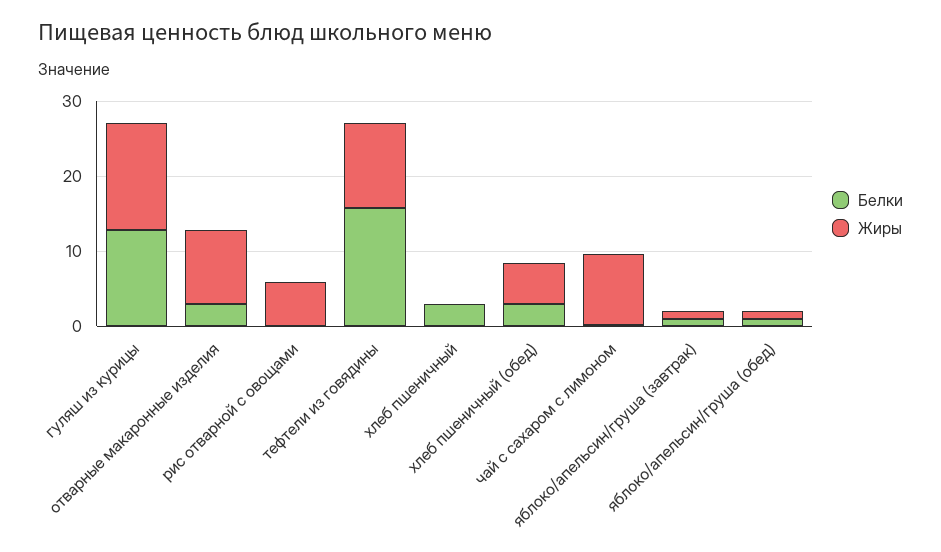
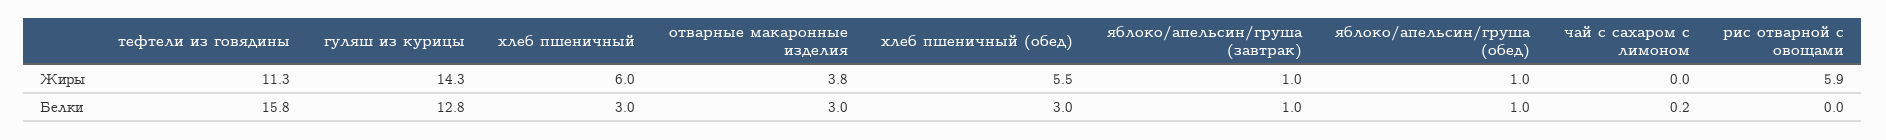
Жиры, отварные макаронные изделия: 10 -> 3.8
Жиры, хлеб пшеничный: 0 -> 6
Жиры, чай с сахаром с лимоном: 10 -> 0

